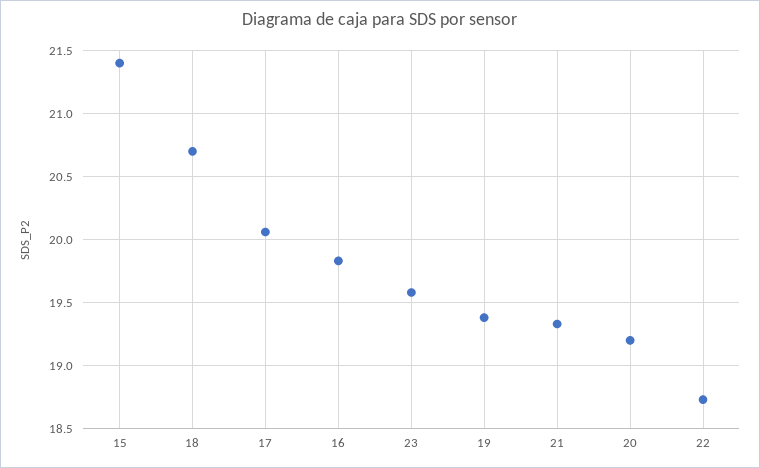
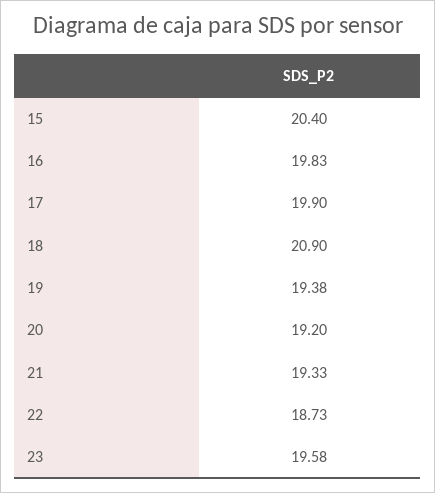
15: 21.4 -> 20.4
18: 20.7 -> 20.9
17: 20.05 -> 19.9

